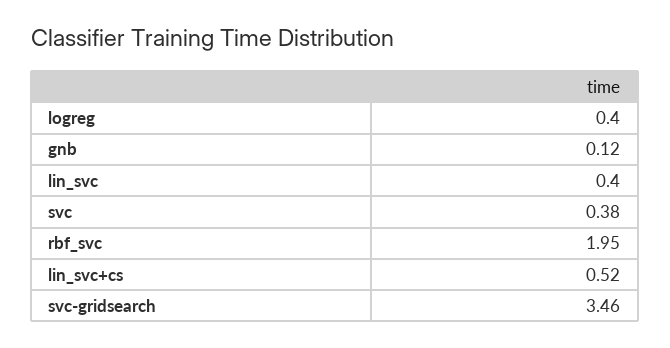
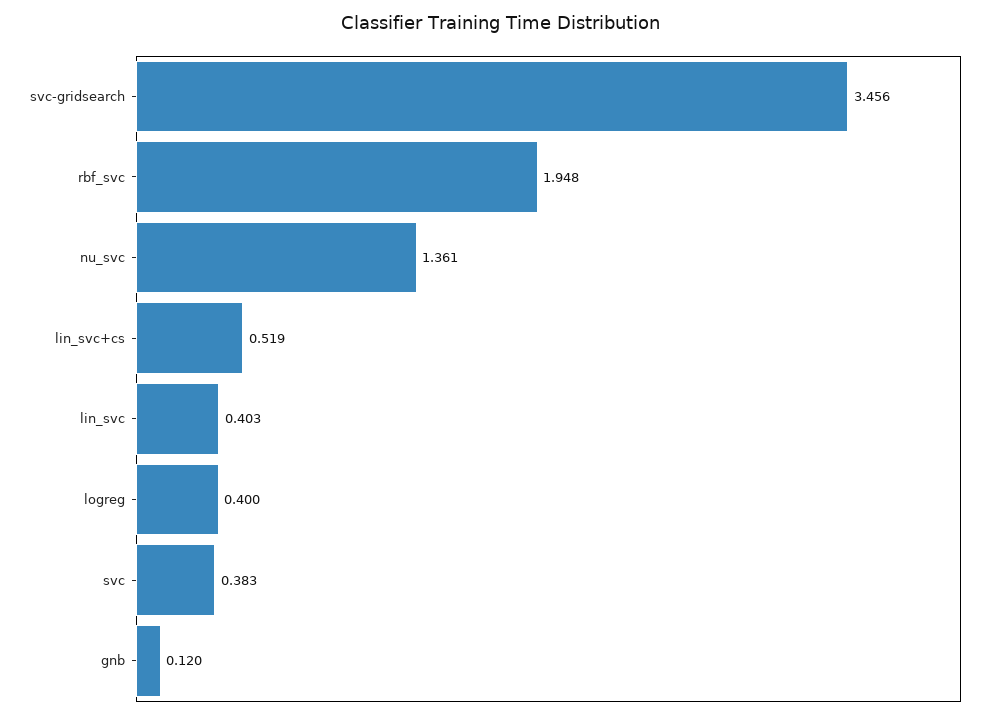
nu_svc: none -> 1.361

